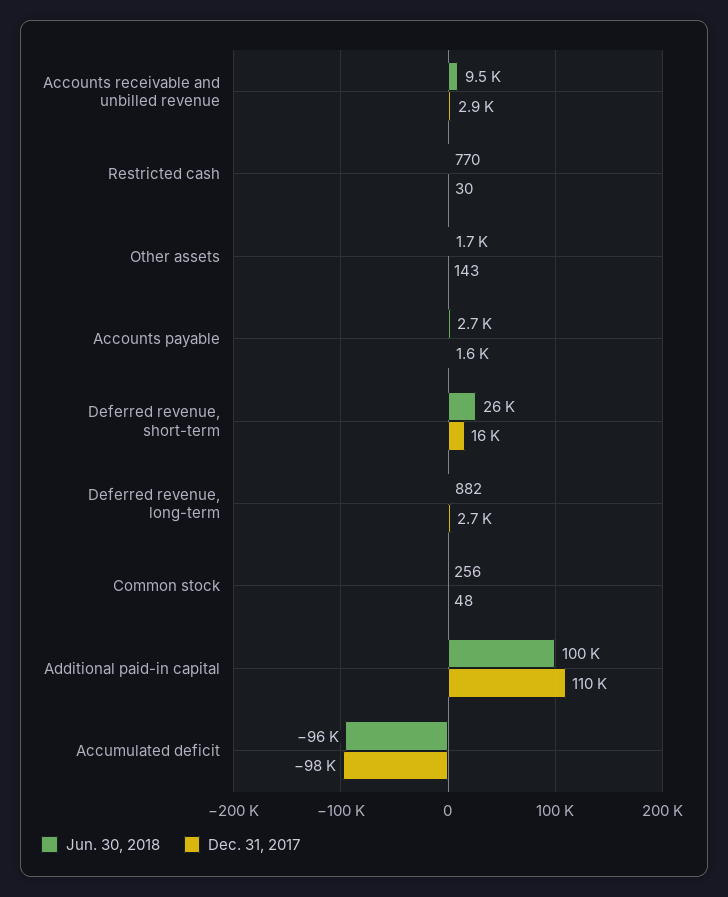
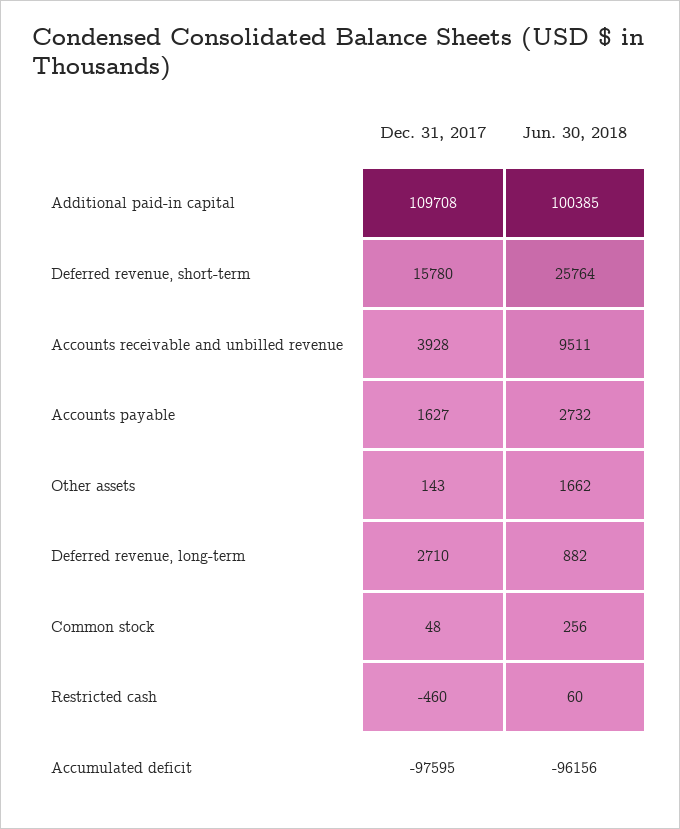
Dec. 31, 2017, Accounts receivable and unbilled revenue: 2900 -> 3928
Jun. 30, 2018, Restricted cash: 770 -> 60
Dec. 31, 2017, Restricted cash: 30 -> -460

